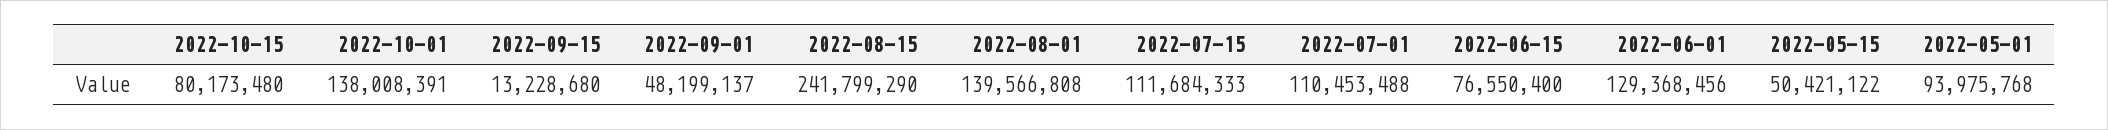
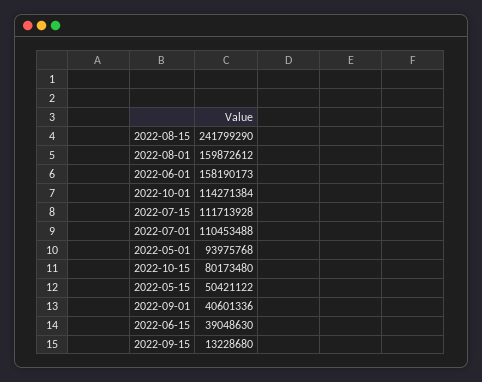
2022-10-01: 138008391 -> 114271384
2022-09-01: 48199137 -> 40601336
2022-08-01: 139566808 -> 159872612
2022-07-15: 111684333 -> 111713928
2022-06-15: 76550400 -> 39048630
2022-06-01: 129368456 -> 158190173

